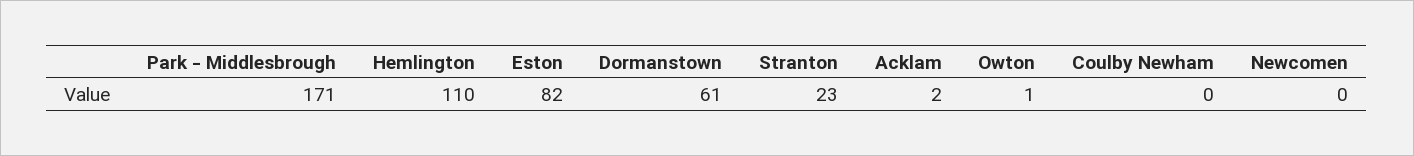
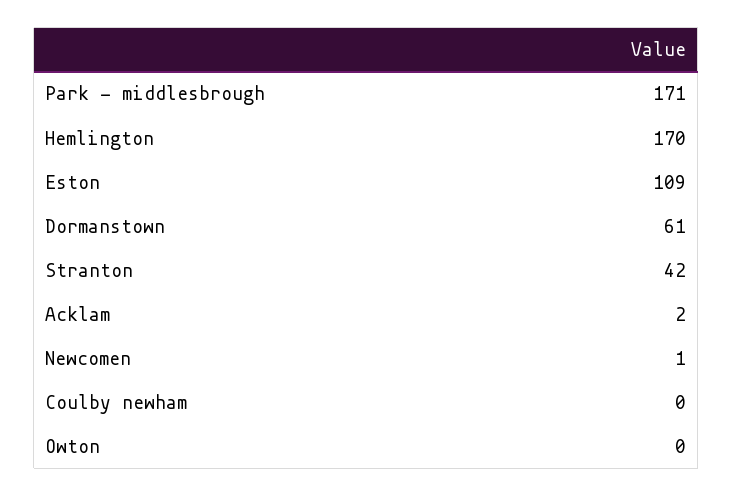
Hemlington: 110 -> 170
Eston: 82 -> 109
Stranton: 23 -> 42
Owton: 1 -> 0
Newcomen: 0 -> 1

